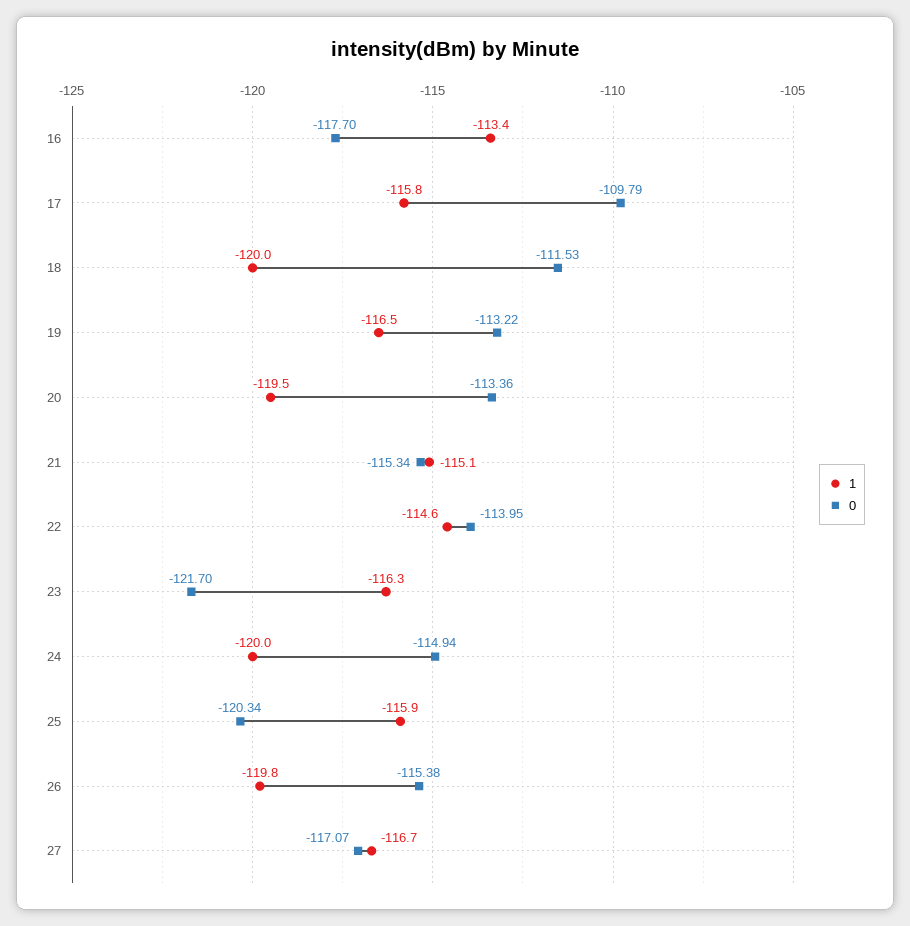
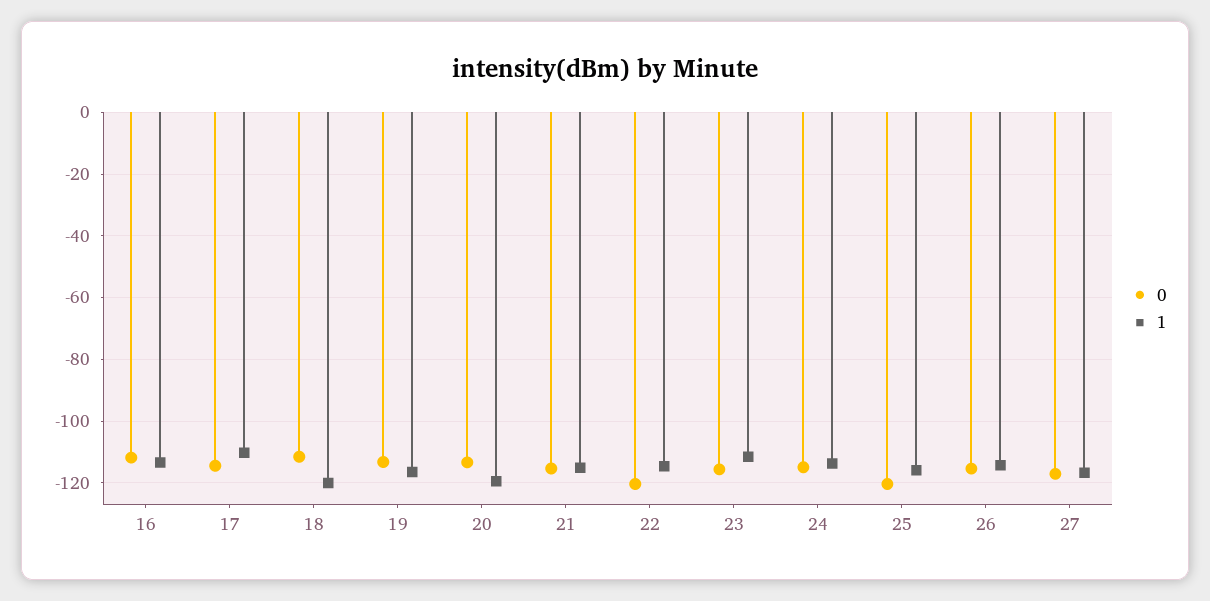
0, 16: -117.7 -> -112
1, 17: -115.8 -> -110
0, 17: -109.79 -> -114
0, 22: -113.95 -> -120
1, 23: -116.3 -> -112
0, 23: -121.7 -> -116
1, 24: -120 -> -114
1, 26: -119.8 -> -114

